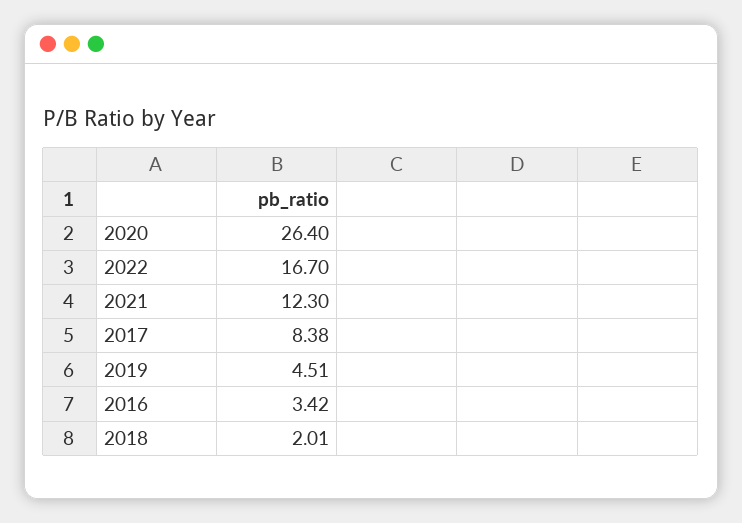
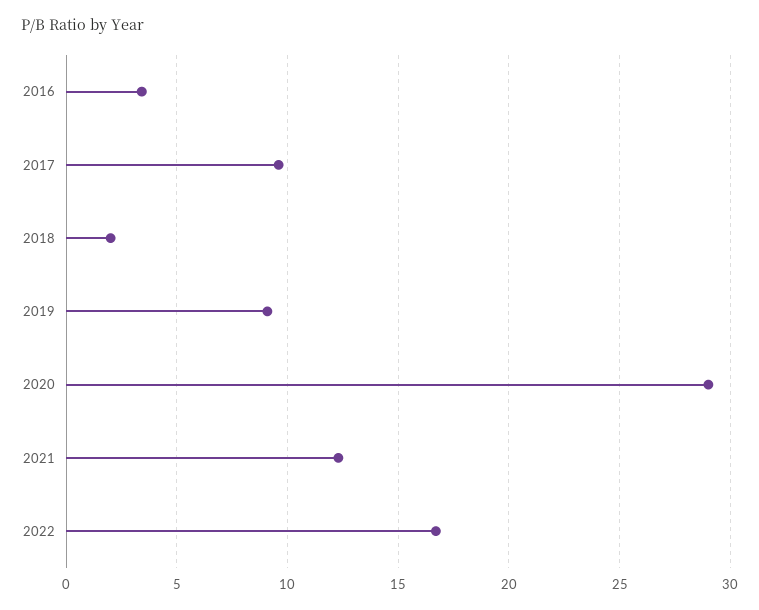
2020: 26.4 -> 29
2017: 8.38 -> 9.5
2019: 4.51 -> 9

